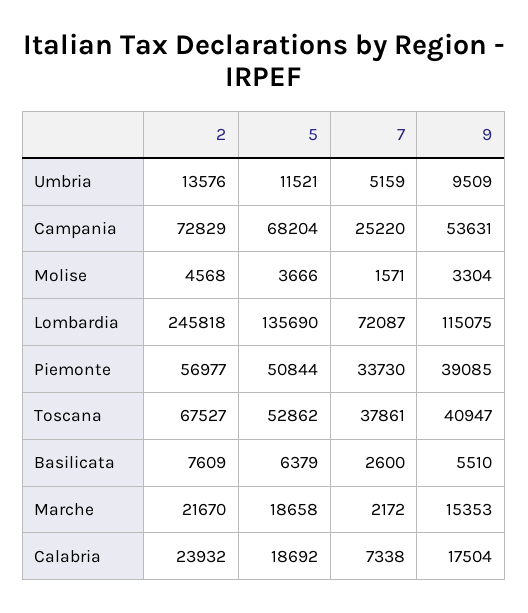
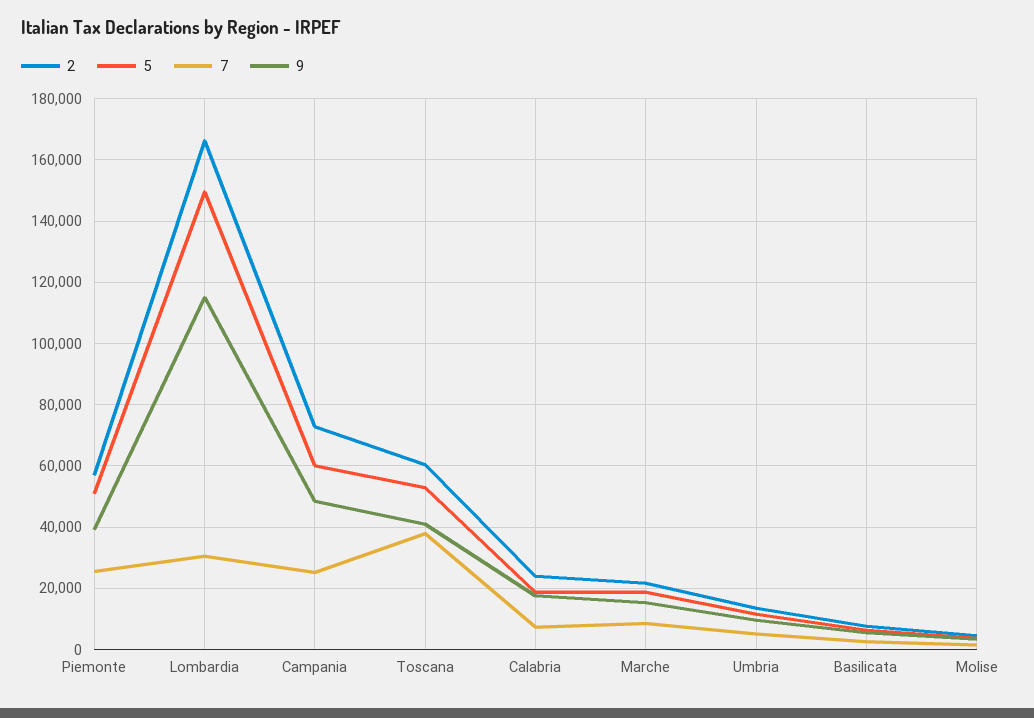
5, Campania: 68204 -> 60000
9, Campania: 53631 -> 48000
2, Lombardia: 245818 -> 166000
5, Lombardia: 135690 -> 150000
7, Lombardia: 72087 -> 30000
7, Piemonte: 33730 -> 26000
2, Toscana: 67527 -> 60000
7, Marche: 2172 -> 8000

